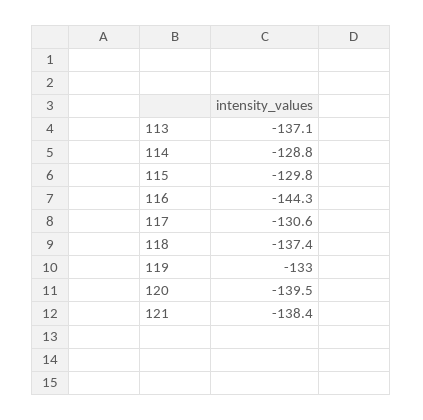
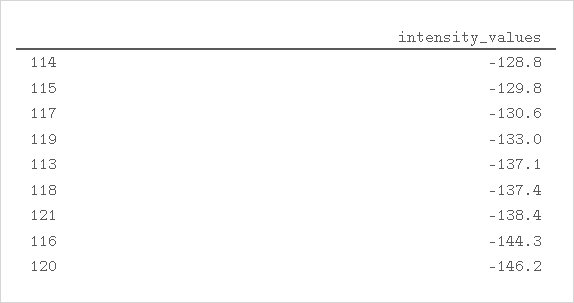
120: -139.5 -> -146.2

